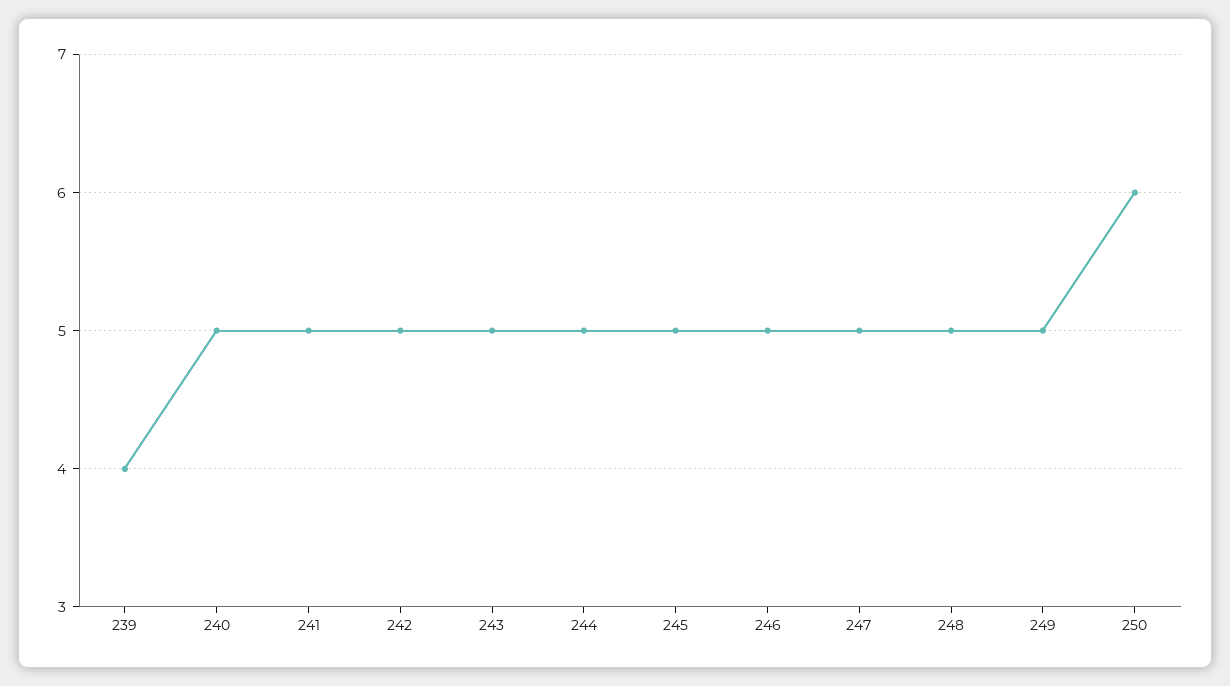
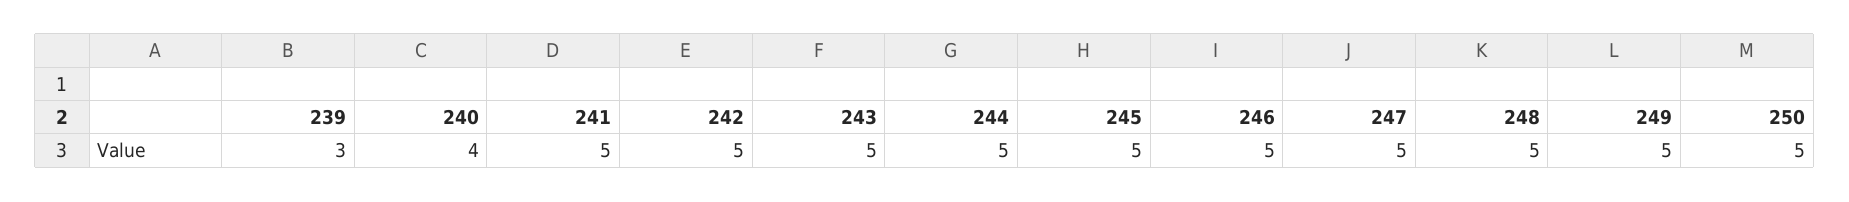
239: 4 -> 3
240: 5 -> 4
250: 6 -> 5

